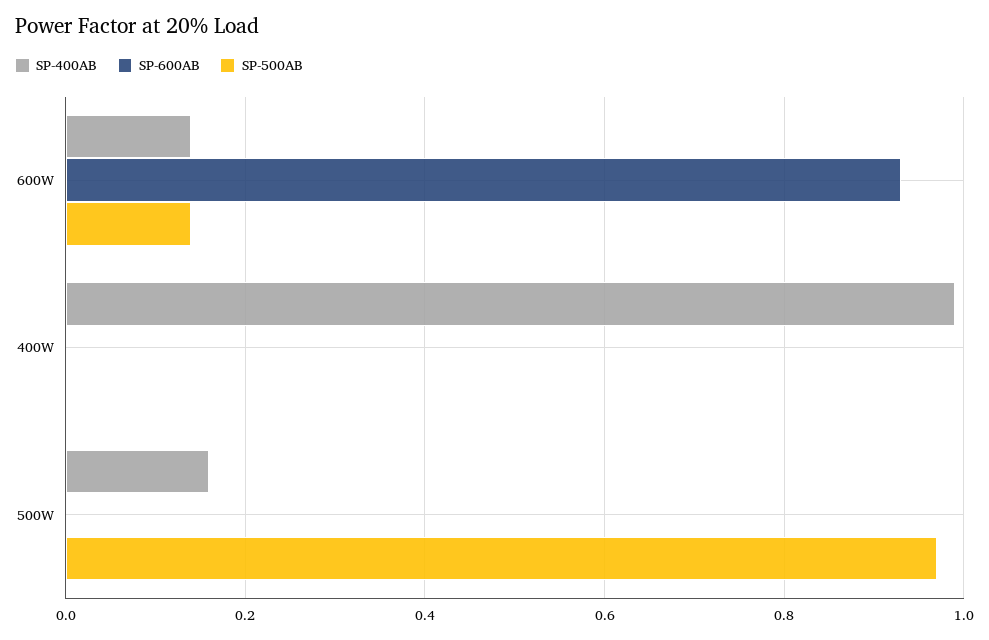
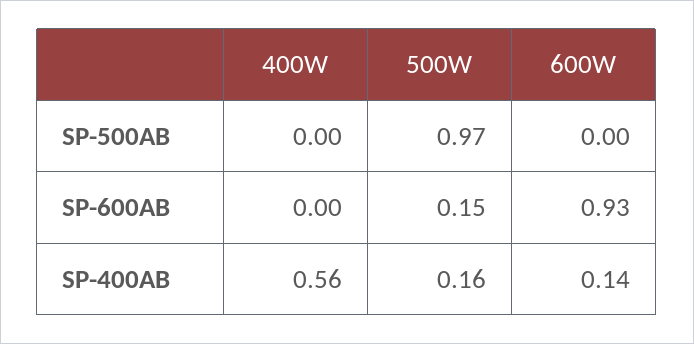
SP-500AB, 600W: 0.15 -> 0
SP-400AB, 400W: 1 -> 0.56
SP-600AB, 500W: 0 -> 0.15

